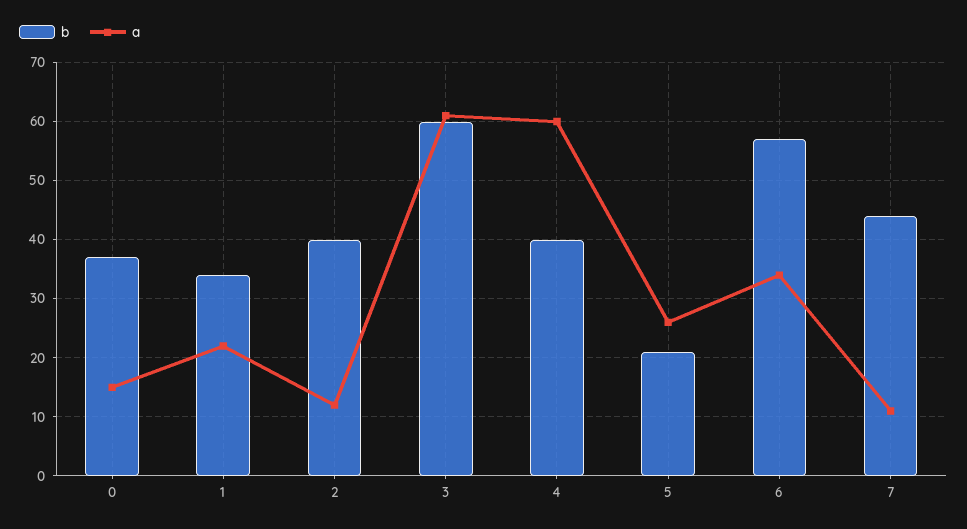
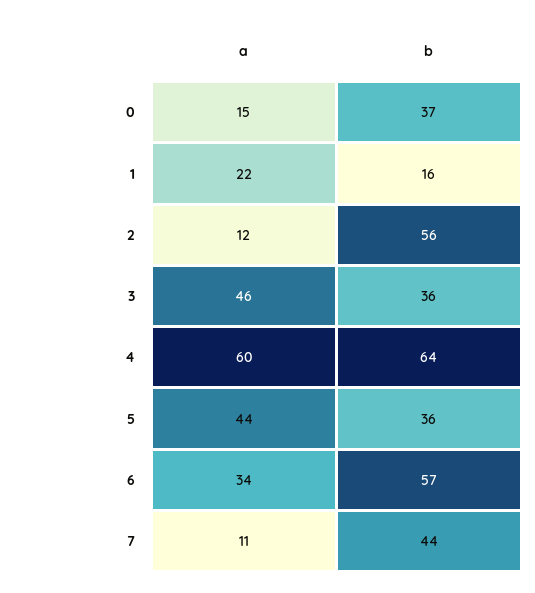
b, 1: 35 -> 16
b, 2: 40 -> 56
b, 3: 60 -> 36
a, 3: 60 -> 46
b, 4: 40 -> 64
b, 5: 20 -> 36
a, 5: 25 -> 44

